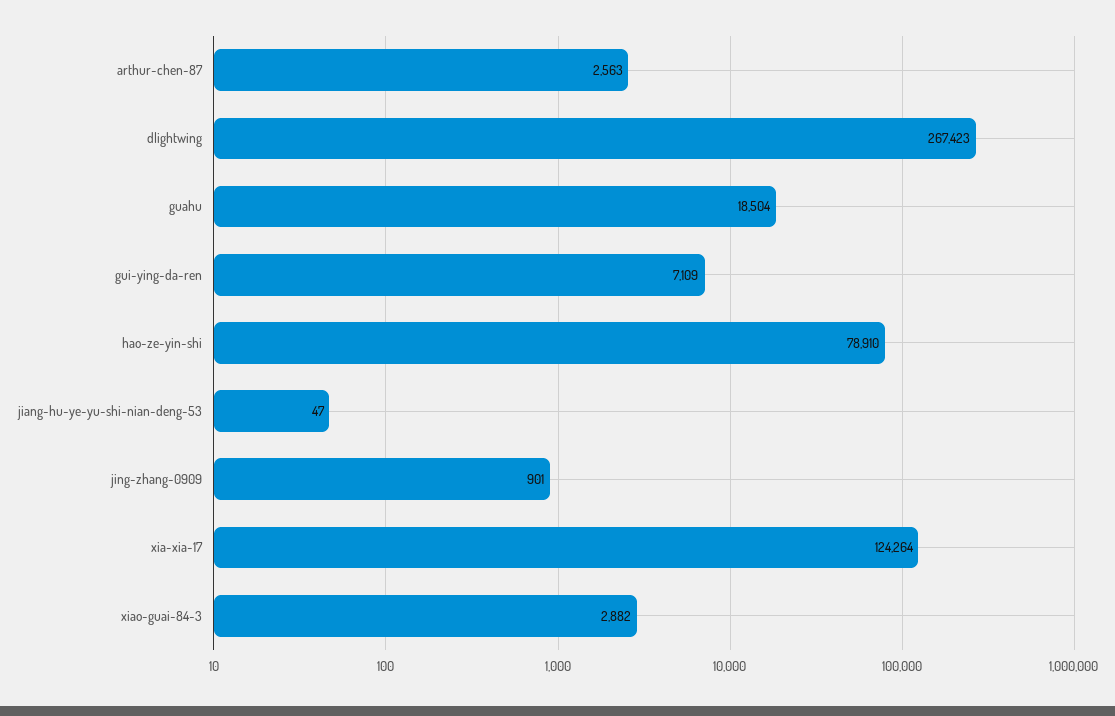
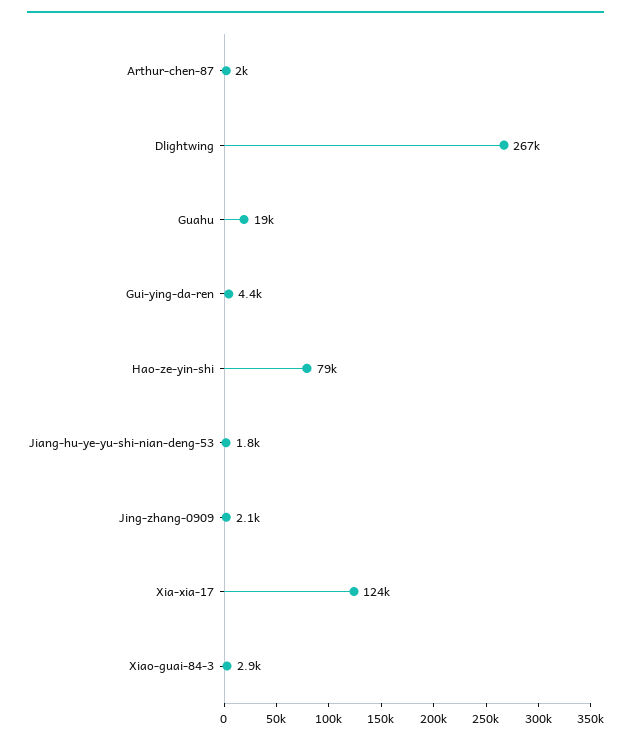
arthur-chen-87: 2563 -> 2000
gui-ying-da-ren: 7109 -> 4400
jiang-hu-ye-yu-shi-nian-deng-53: 47 -> 1800
jing-zhang-0909: 901 -> 2100

